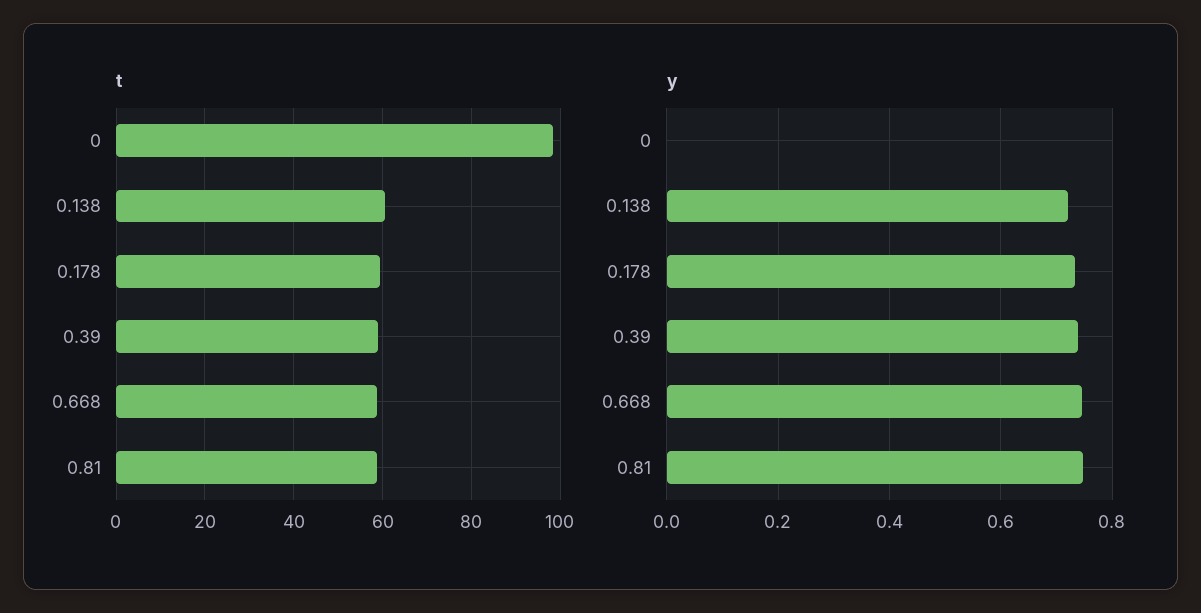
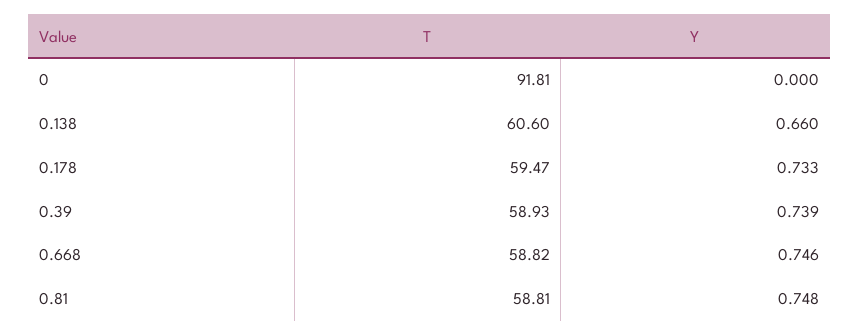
t, 0: 98 -> 91.81
y, 0.138: 0.72 -> 0.66

